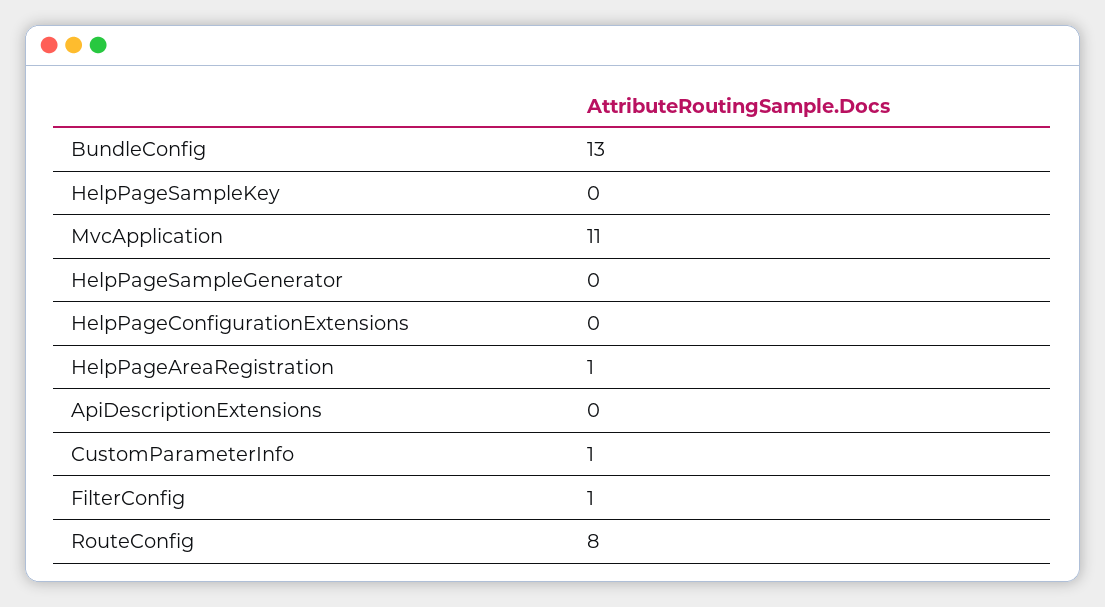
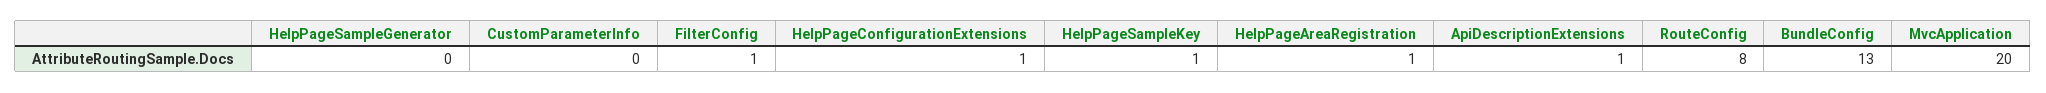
HelpPageSampleKey: 0 -> 1
MvcApplication: 11 -> 20
HelpPageConfigurationExtensions: 0 -> 1
ApiDescriptionExtensions: 0 -> 1
CustomParameterInfo: 1 -> 0

